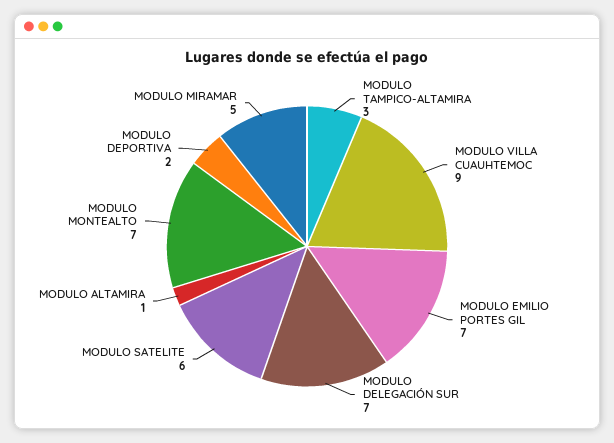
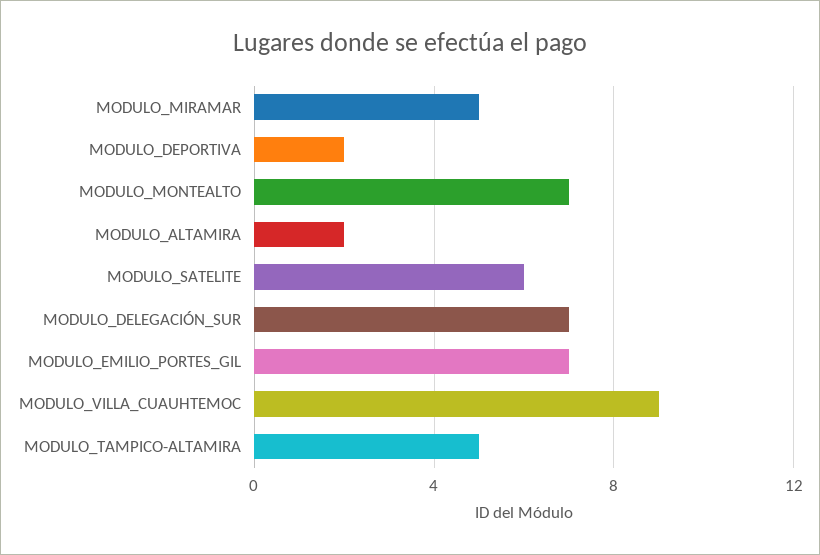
MODULO TAMPICO-ALTAMIRA: 3 -> 5
MODULO ALTAMIRA: 1 -> 2

